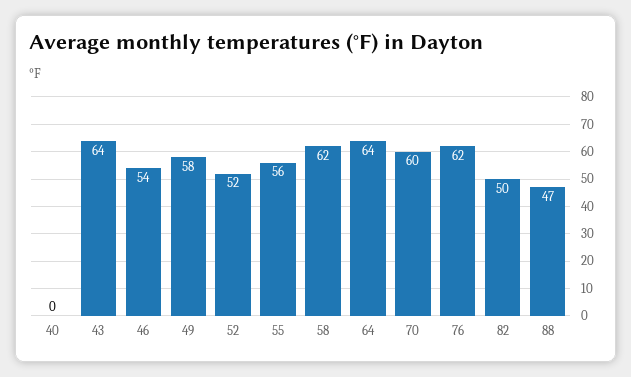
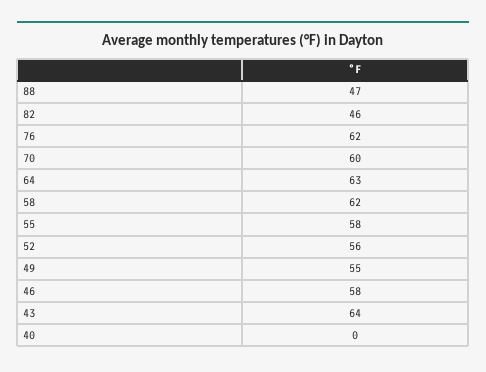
46: 54 -> 58
49: 58 -> 55
52: 52 -> 56
55: 56 -> 58
64: 64 -> 63
82: 50 -> 46

